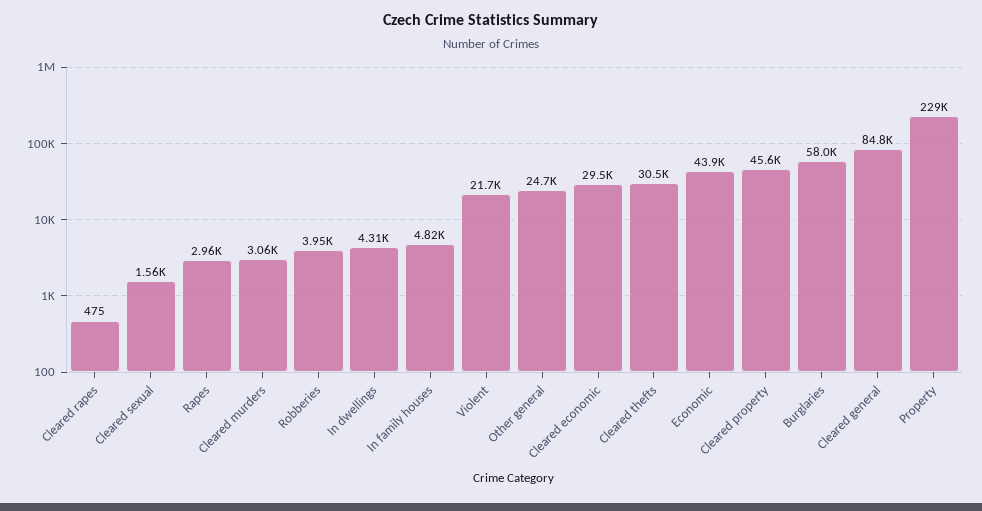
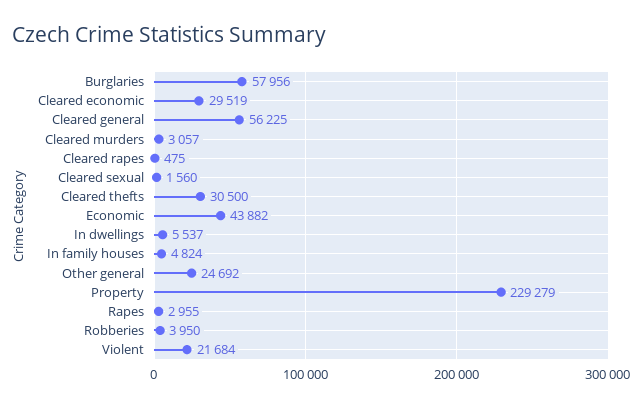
In dwellings: 4310 -> 5537
Cleared property: 45600 -> none
Cleared general: 84800 -> 56225

